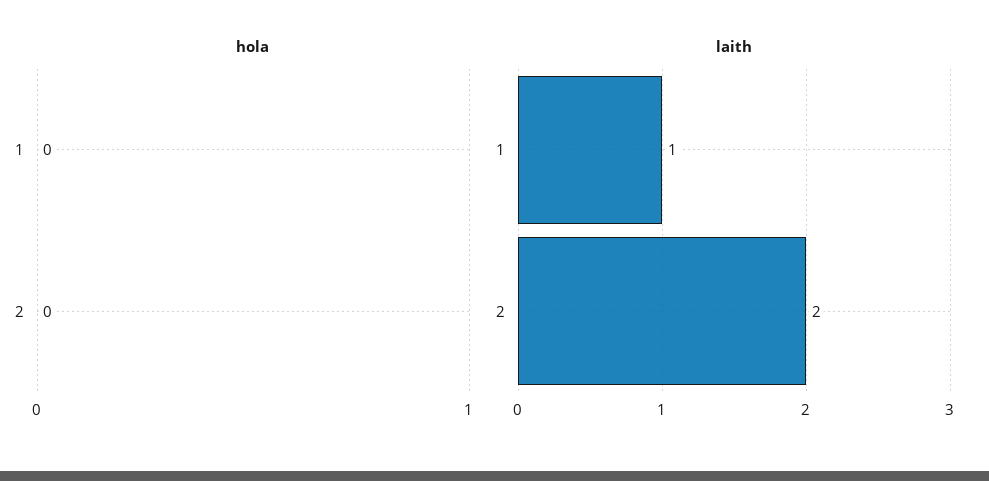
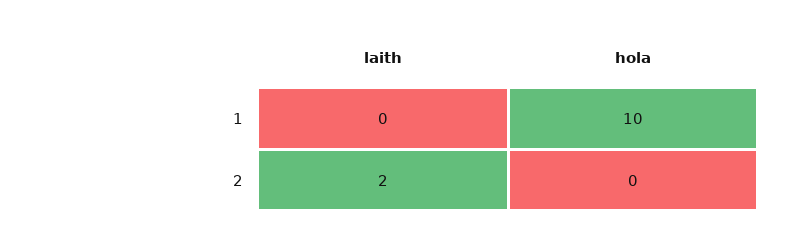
hola, 1: 0 -> 10
laith, 1: 1 -> 0

